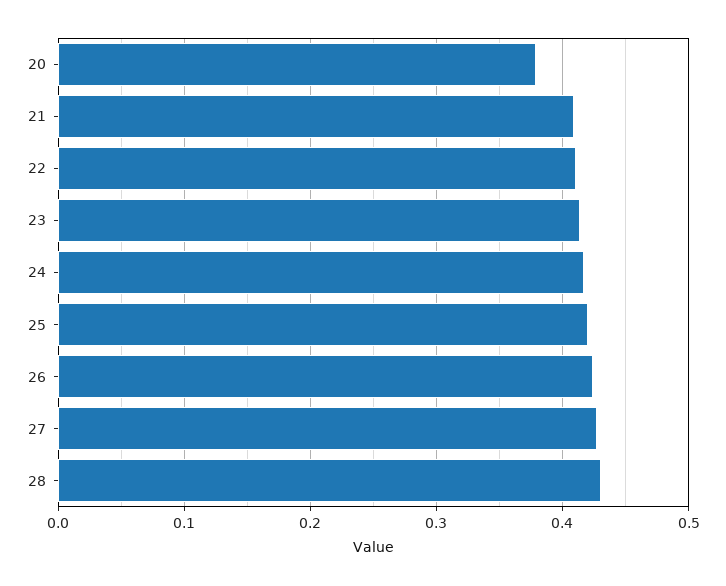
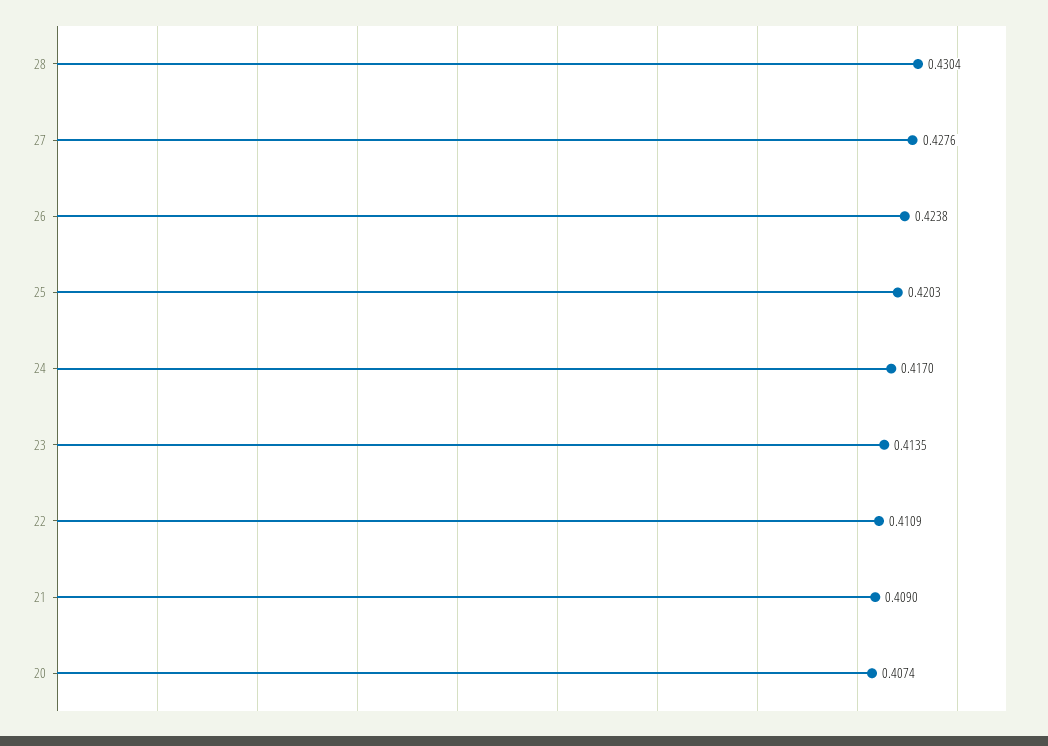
20: 0.38 -> 0.4074

